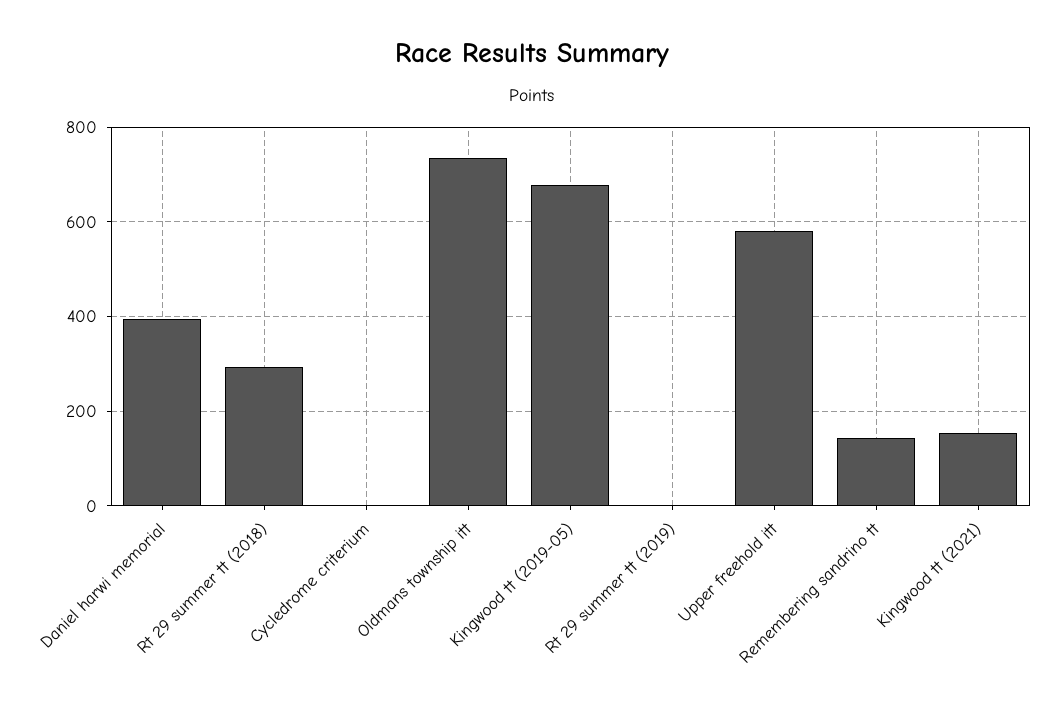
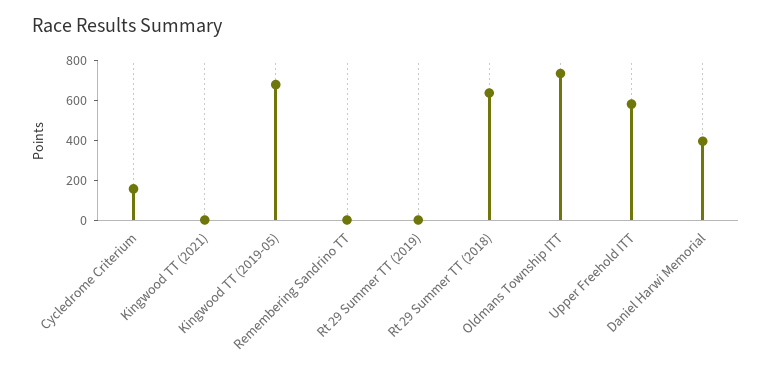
Rt 29 summer tt (2018): 300 -> 650
Cycledrome criterium: 0 -> 150
Remembering sandrino tt: 140 -> 0
Kingwood tt (2021): 160 -> 0

